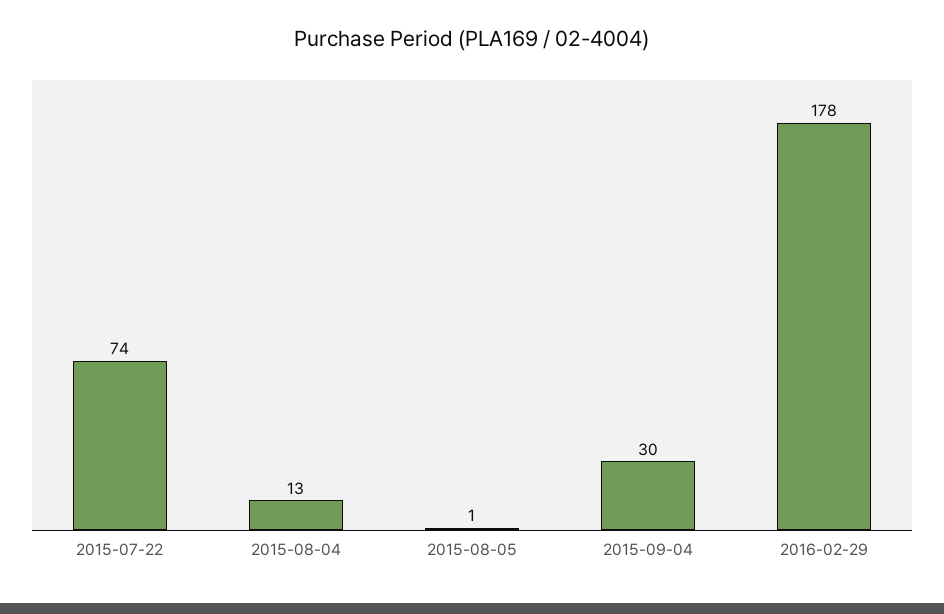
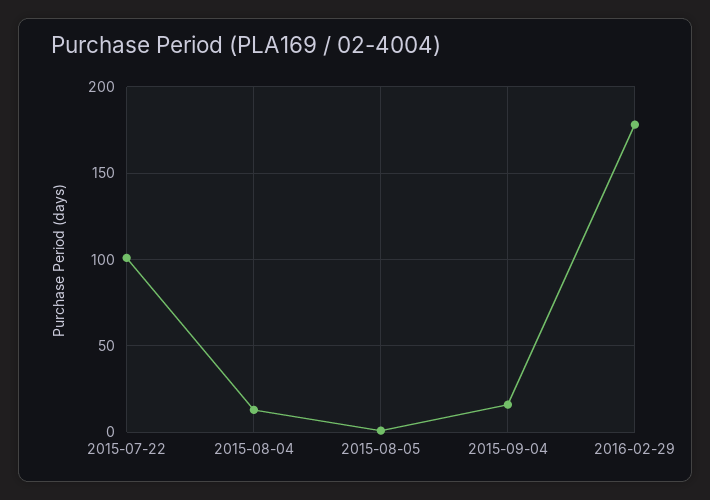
2015-07-22: 74 -> 100
2015-09-04: 30 -> 15

